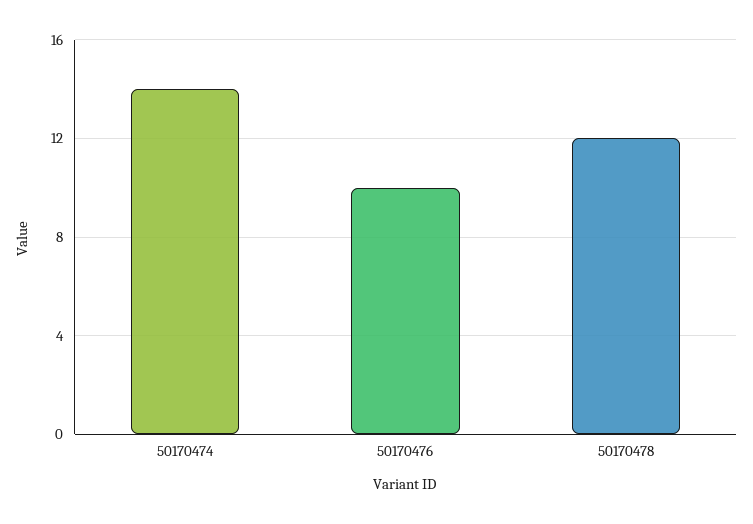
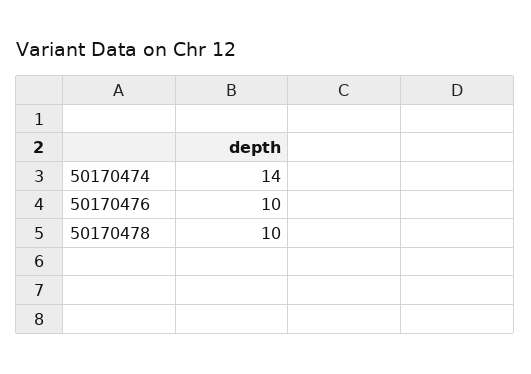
50170478: 12 -> 10

